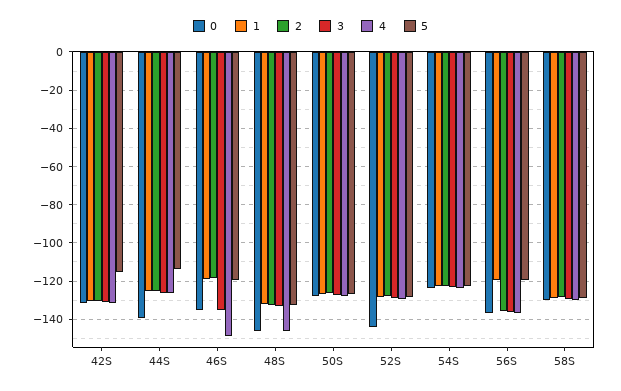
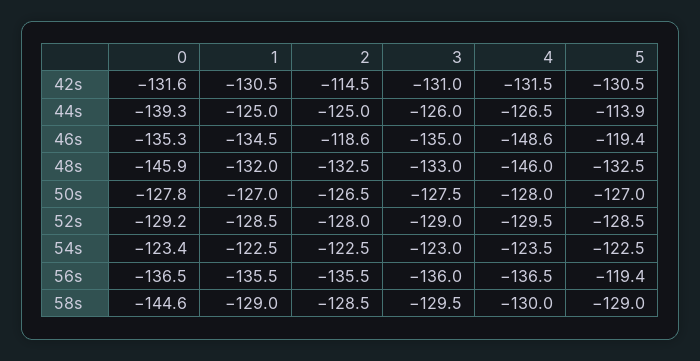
2, 42S: -130 -> -114.5
5, 42S: -115 -> -130.5
1, 46S: -120 -> -134.5
0, 52S: -145 -> -129.2
1, 56S: -120 -> -135.5
0, 58S: -130 -> -144.6

